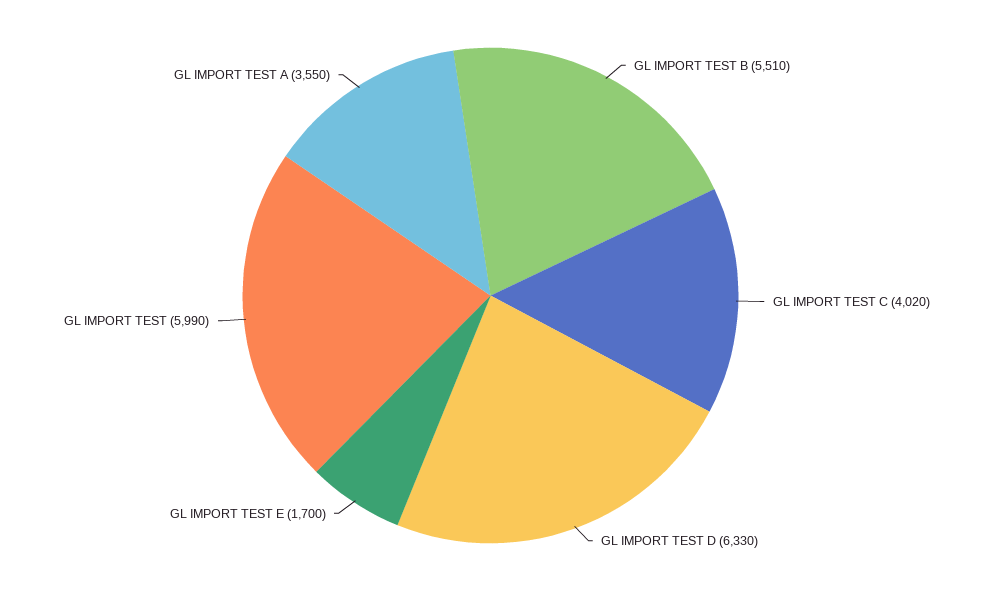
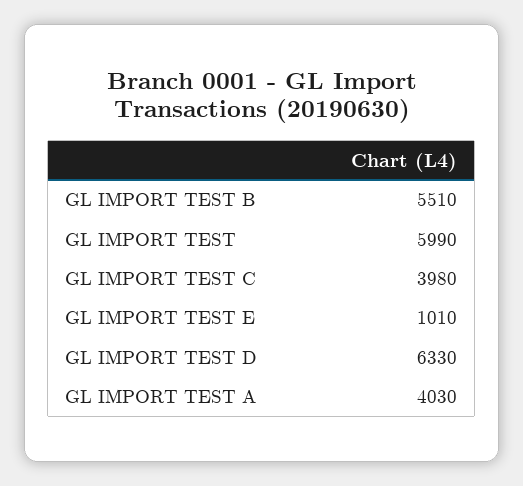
GL IMPORT TEST C: 4020 -> 3980
GL IMPORT TEST E: 1700 -> 1010
GL IMPORT TEST A: 3550 -> 4030

